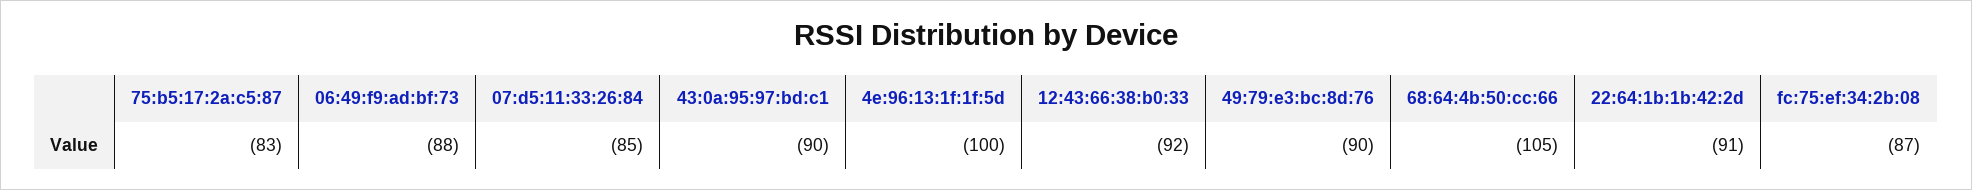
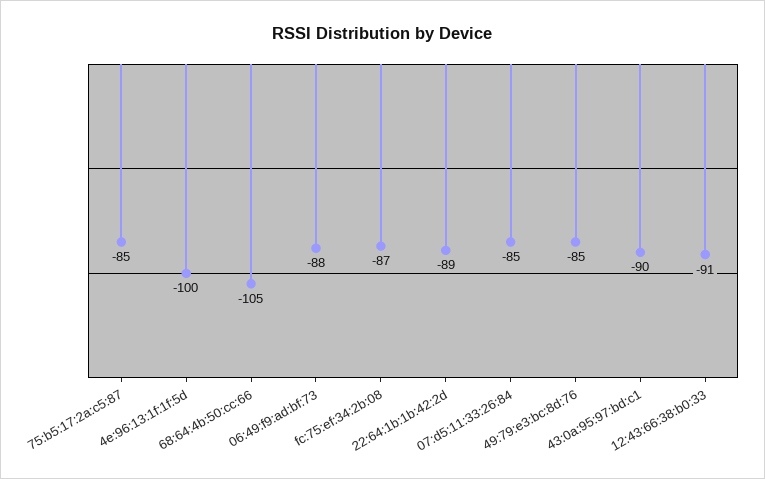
75:b5:17:2a:c5:87: -83 -> -85
12:43:66:38:b0:33: -92 -> -91
49:79:e3:bc:8d:76: -90 -> -85
22:64:1b:1b:42:2d: -91 -> -89

